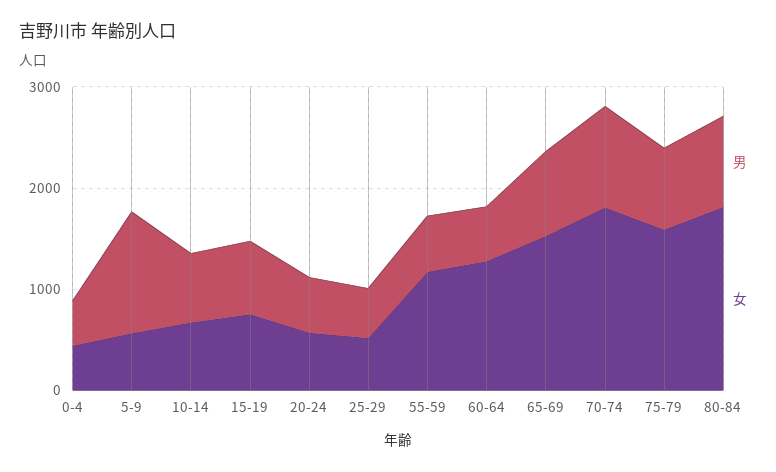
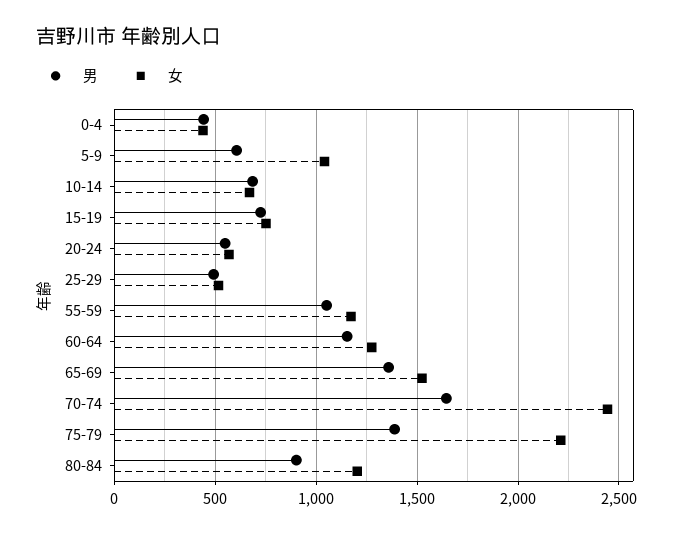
男, 5-9: 1200 -> 600
女, 5-9: 600 -> 1050
男, 55-59: 600 -> 1050
男, 60-64: 600 -> 1150
男, 65-69: 800 -> 1350
男, 70-74: 1000 -> 1650
女, 70-74: 1800 -> 2450
男, 75-79: 800 -> 1400
女, 75-79: 1600 -> 2200
女, 80-84: 1800 -> 1200

